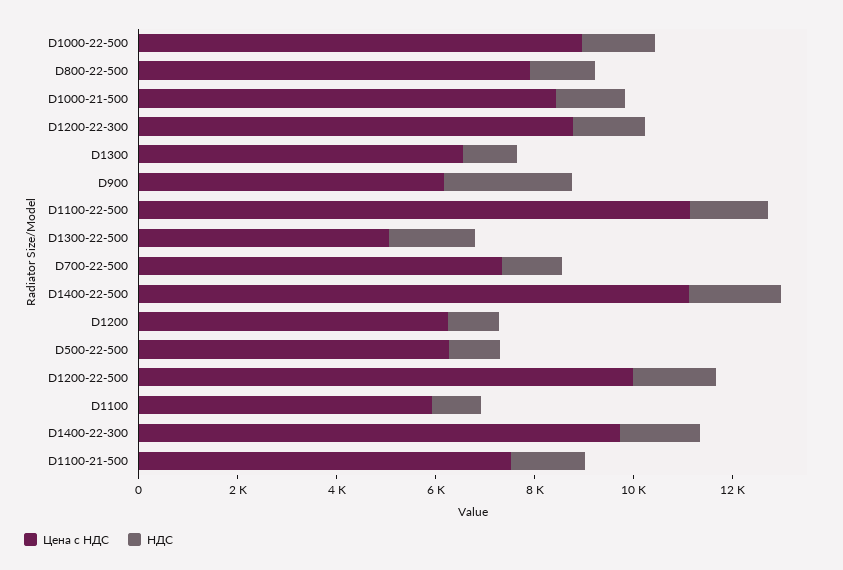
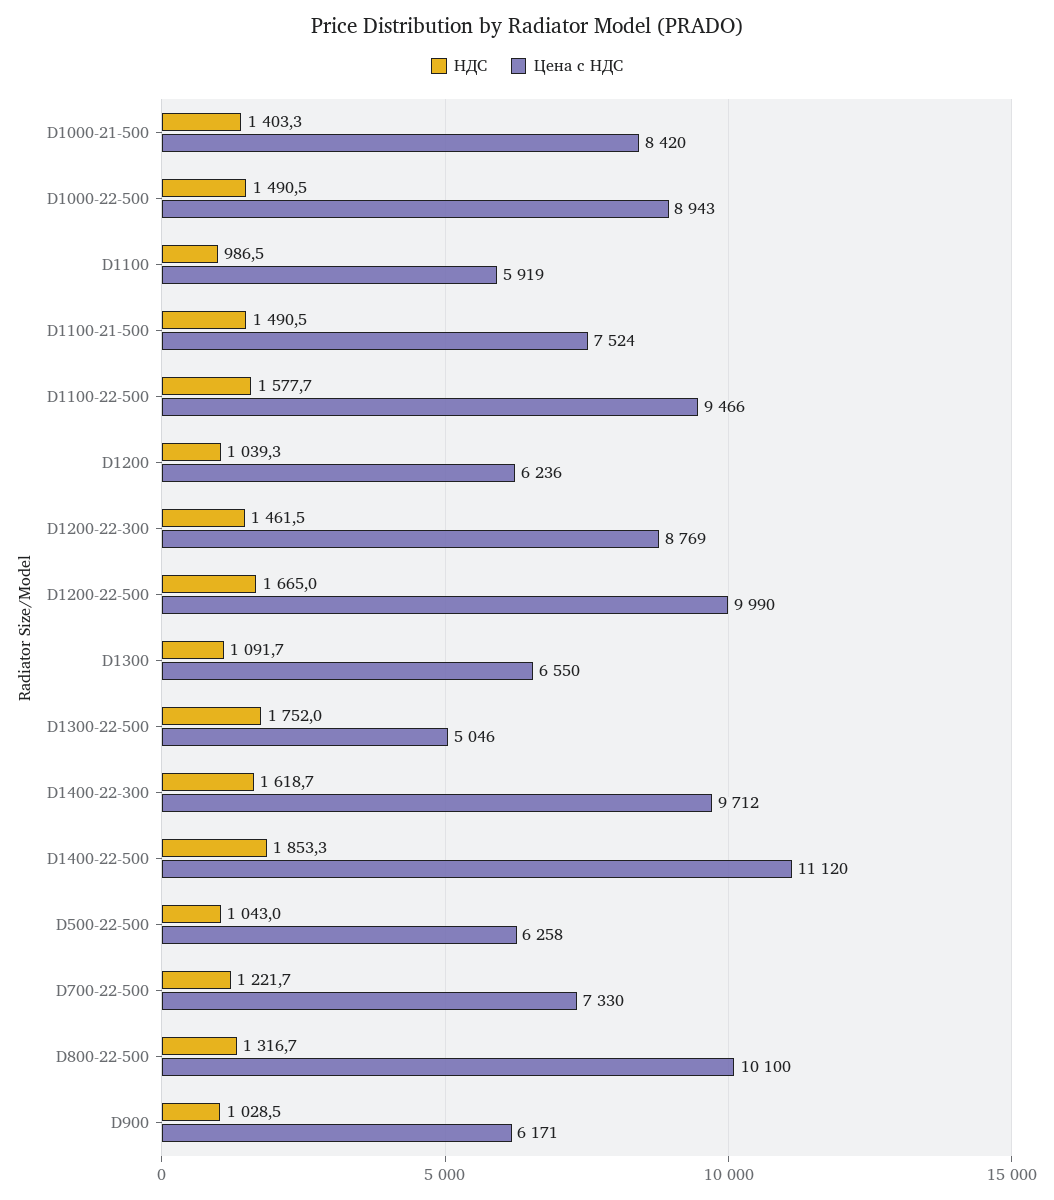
Цена с НДС, D800-22-500: 8000 -> 10100
НДС, D900: 2500 -> 1028.5
Цена с НДС, D1100-22-500: 11000 -> 9466

